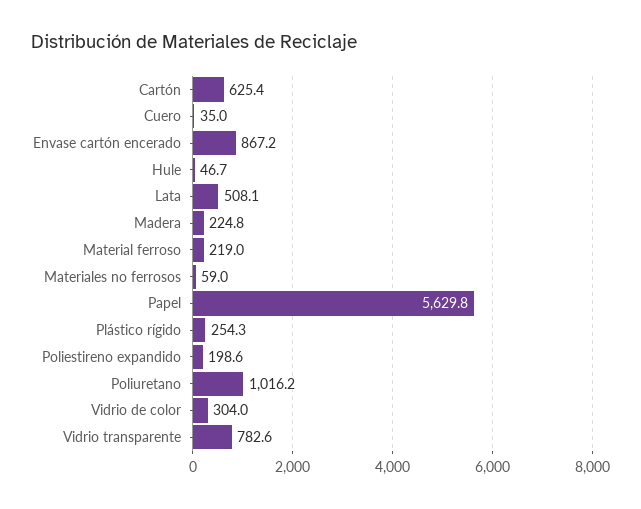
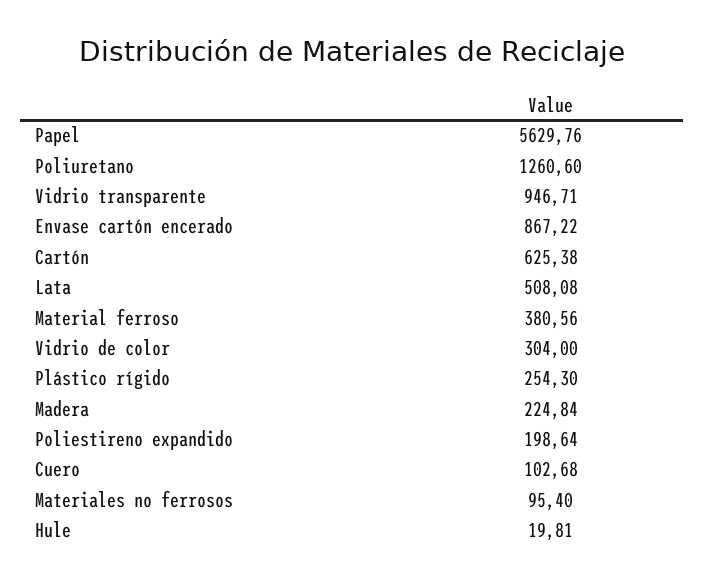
Cuero: 35 -> 102.68
Hule: 46.7 -> 19.81
Material ferroso: 219 -> 380.56
Materiales no ferrosos: 59 -> 95.4
Poliuretano: 1016.2 -> 1260.6
Vidrio transparente: 782.6 -> 946.71

